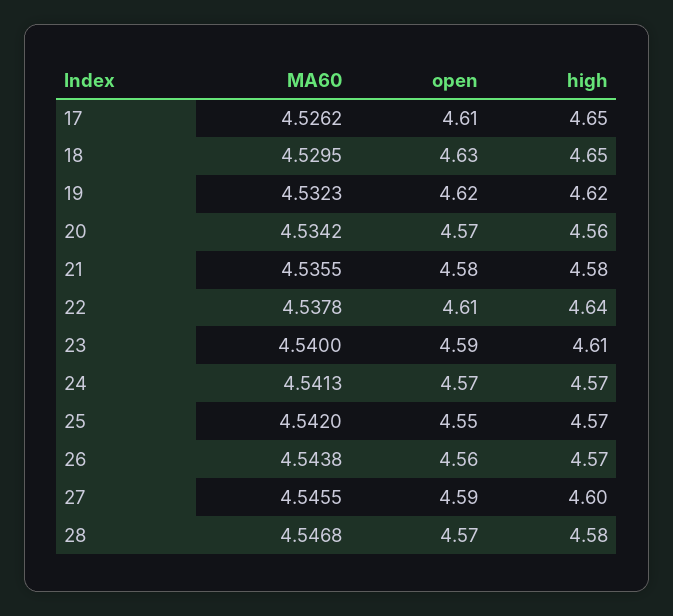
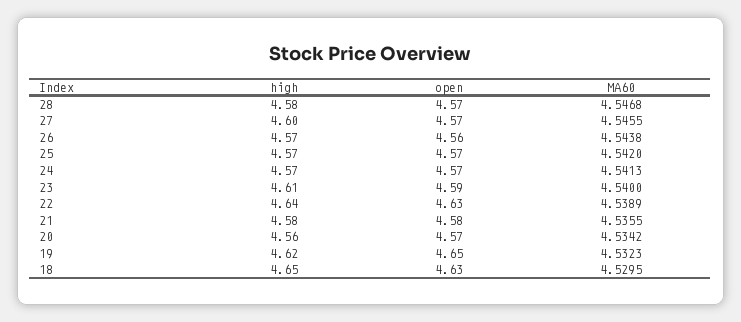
MA60, 17: 4.5262 -> none
open, 17: 4.61 -> none
high, 17: 4.65 -> none
open, 19: 4.62 -> 4.65
MA60, 22: 4.5378 -> 4.5389
open, 22: 4.61 -> 4.63
open, 25: 4.55 -> 4.57
open, 27: 4.59 -> 4.57

